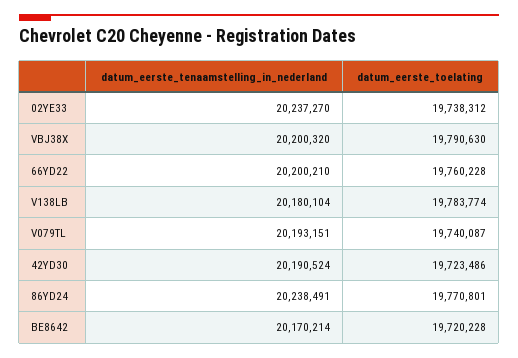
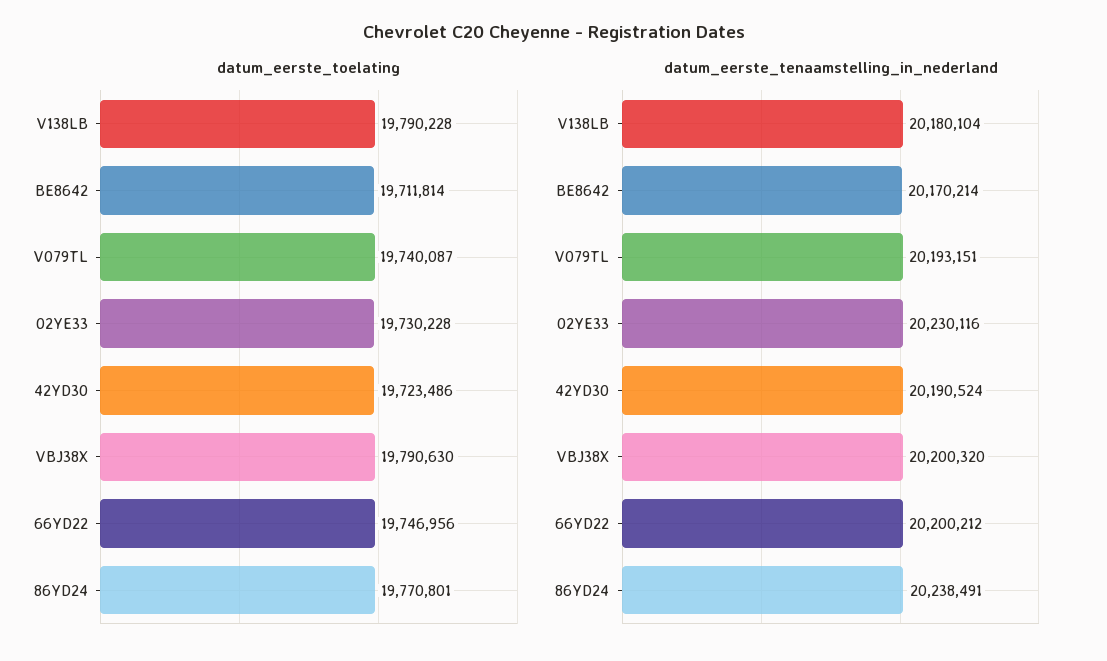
datum_eerste_tenaamstelling_in_nederland, 02YE33: 20237270 -> 20230116
datum_eerste_toelating, 02YE33: 19738312 -> 19730228
datum_eerste_tenaamstelling_in_nederland, 66YD22: 20200210 -> 20200212
datum_eerste_toelating, 66YD22: 19760228 -> 19746956
datum_eerste_toelating, V138LB: 19783774 -> 19790228
datum_eerste_toelating, BE8642: 19720228 -> 19711814

